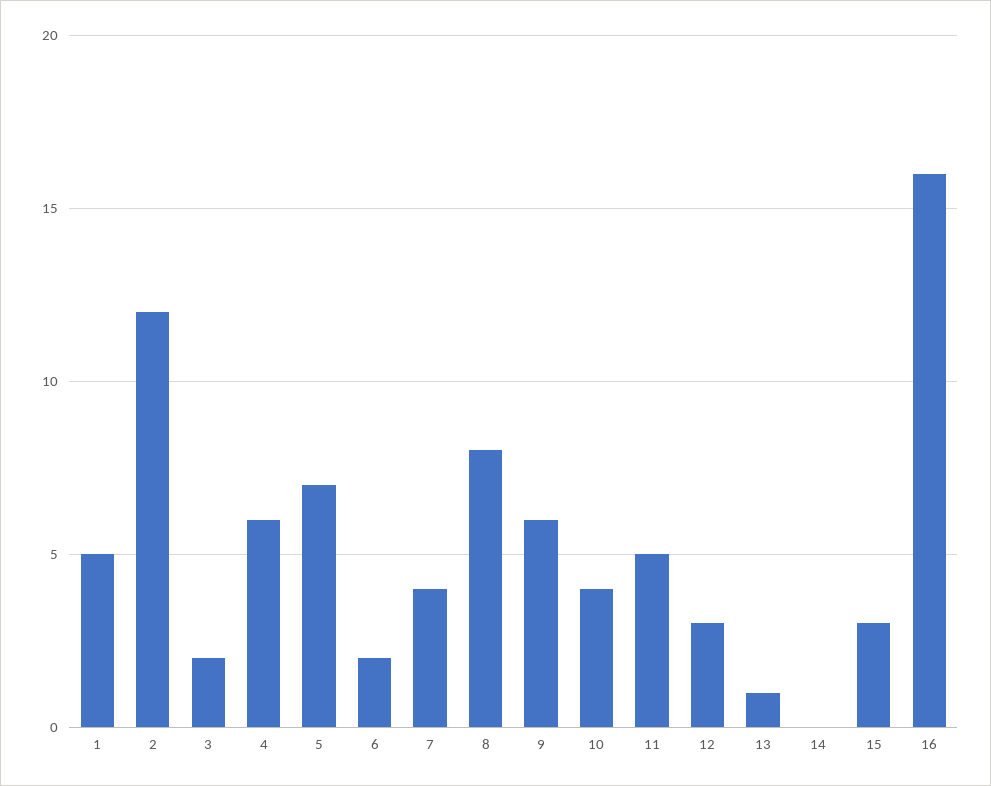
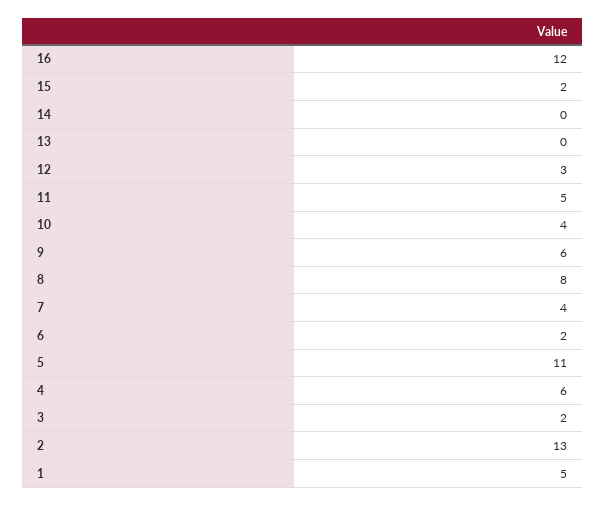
2: 12 -> 13
5: 7 -> 11
13: 1 -> 0
15: 3 -> 2
16: 16 -> 12

